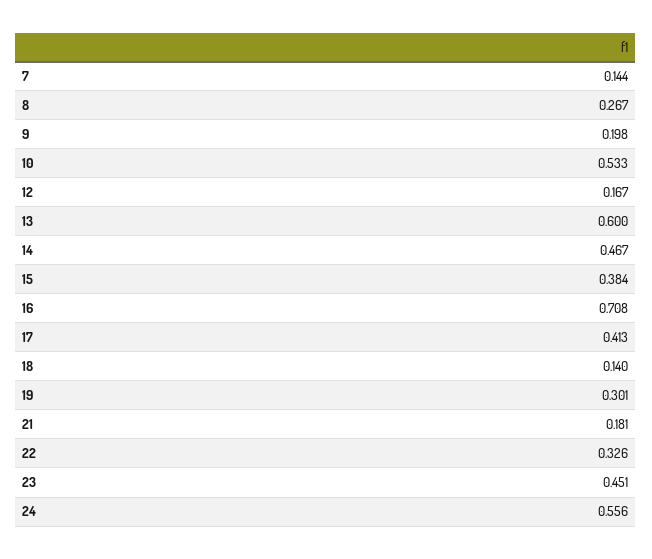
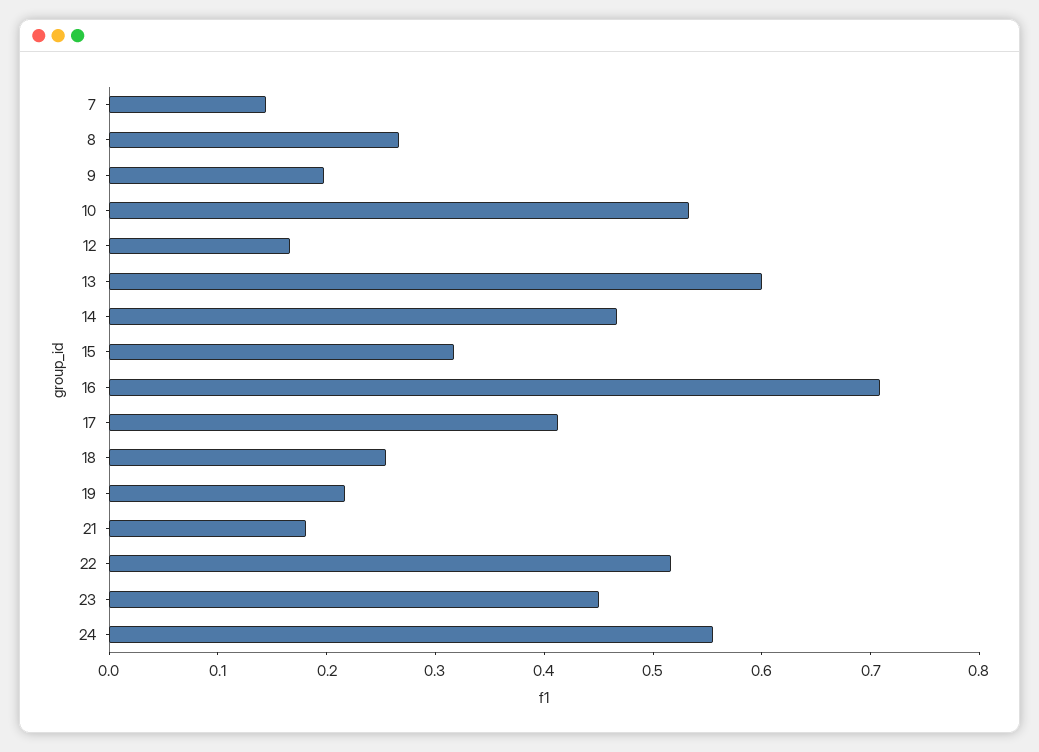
15: 0.384 -> 0.32
18: 0.14 -> 0.26
19: 0.301 -> 0.22
22: 0.326 -> 0.52

